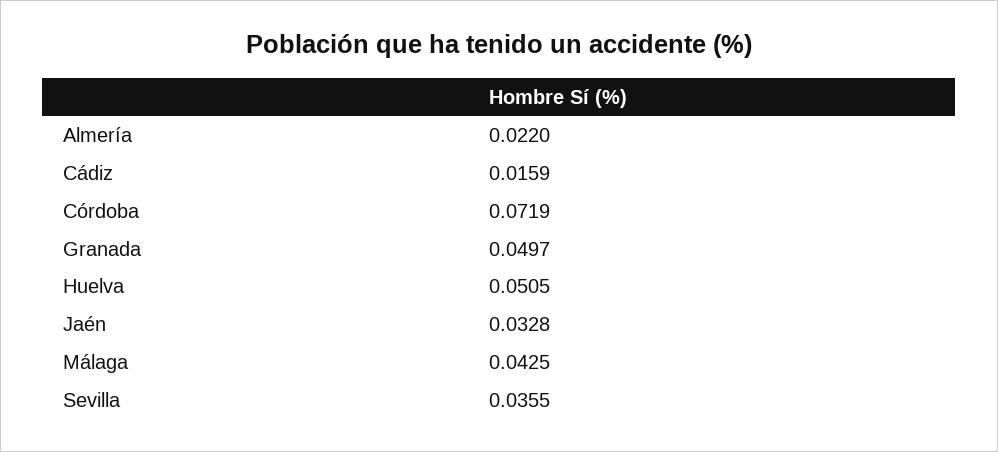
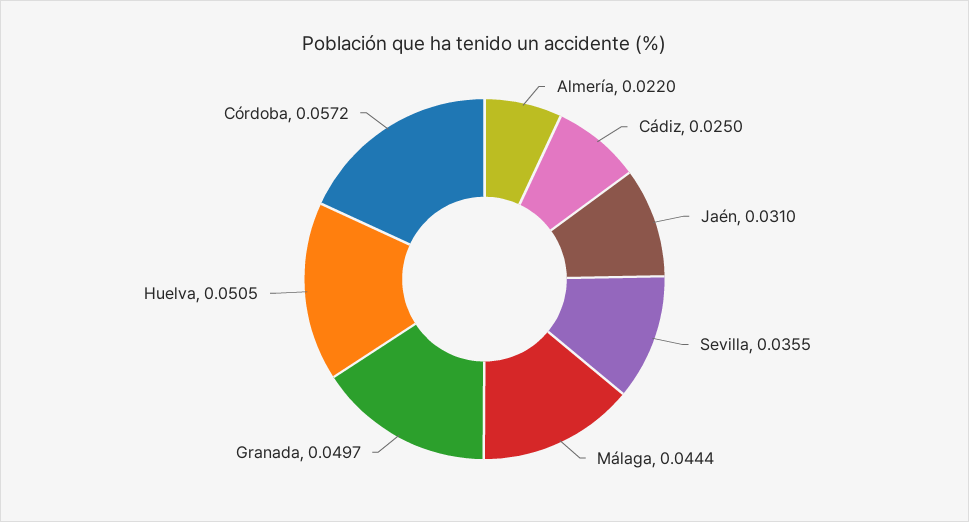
Cádiz: 0.0159 -> 0.025
Córdoba: 0.0719 -> 0.0572
Jaén: 0.0328 -> 0.031
Málaga: 0.0425 -> 0.0444

